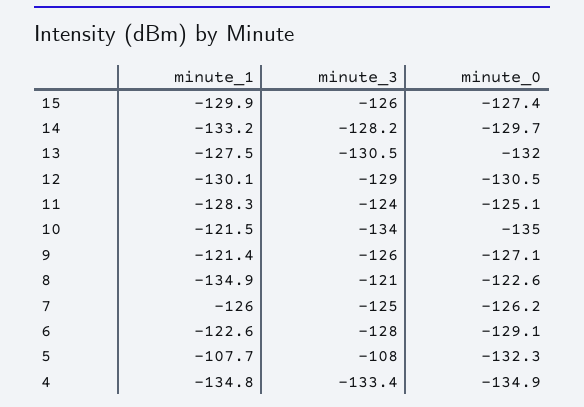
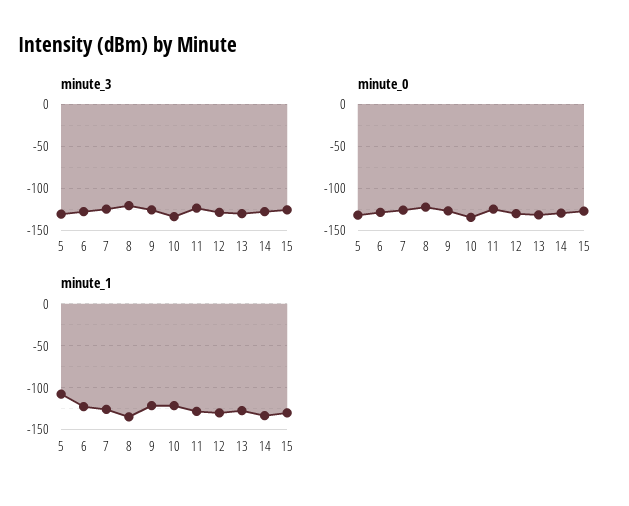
minute_3, 5: -108 -> -130
minute_1, 4: -134.8 -> none
minute_3, 4: -133.4 -> none
minute_0, 4: -134.9 -> none

